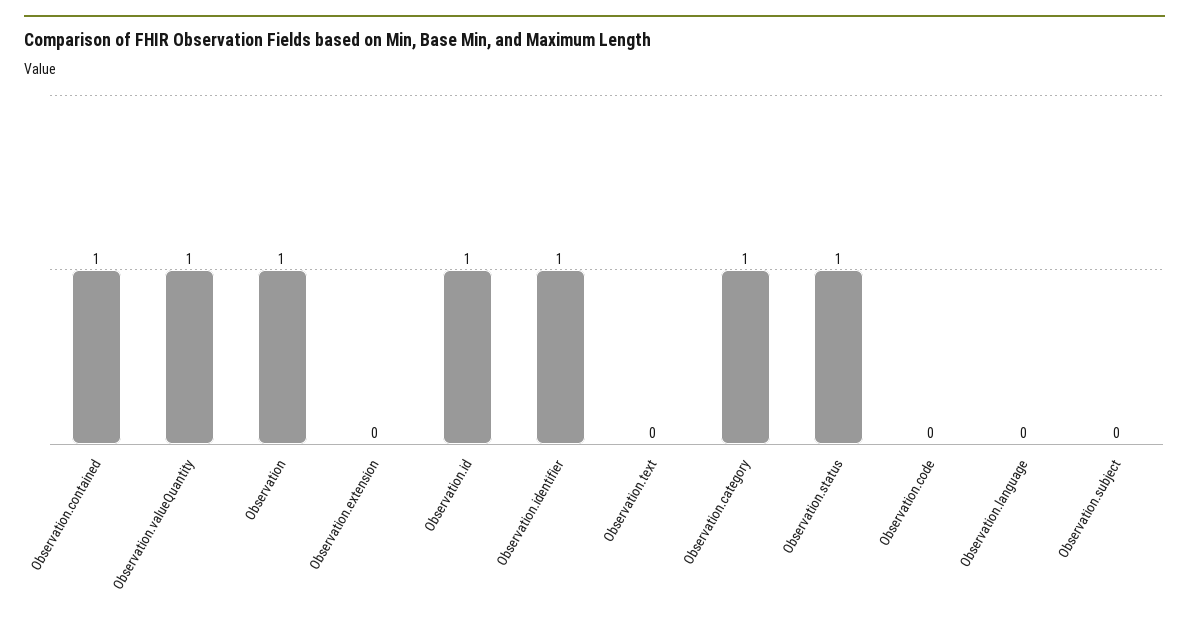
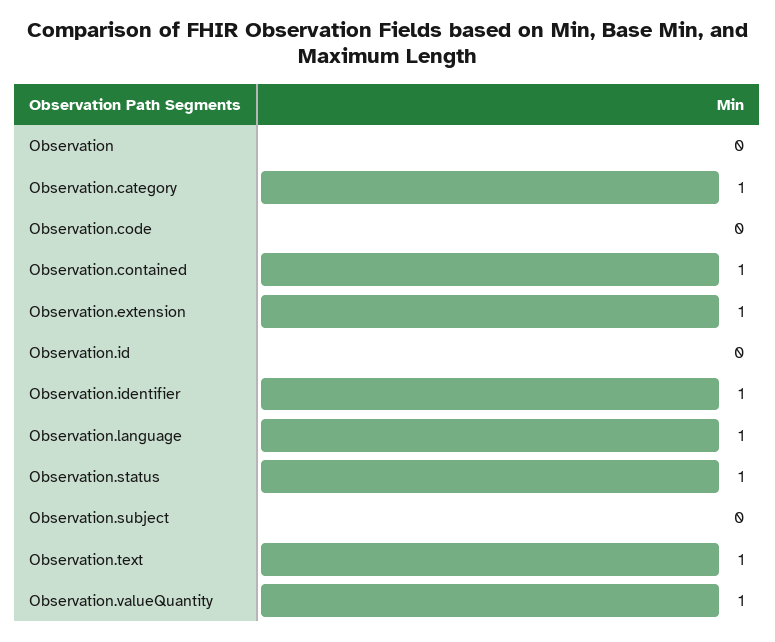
Observation: 1 -> 0
Observation.extension: 0 -> 1
Observation.id: 1 -> 0
Observation.text: 0 -> 1
Observation.language: 0 -> 1

